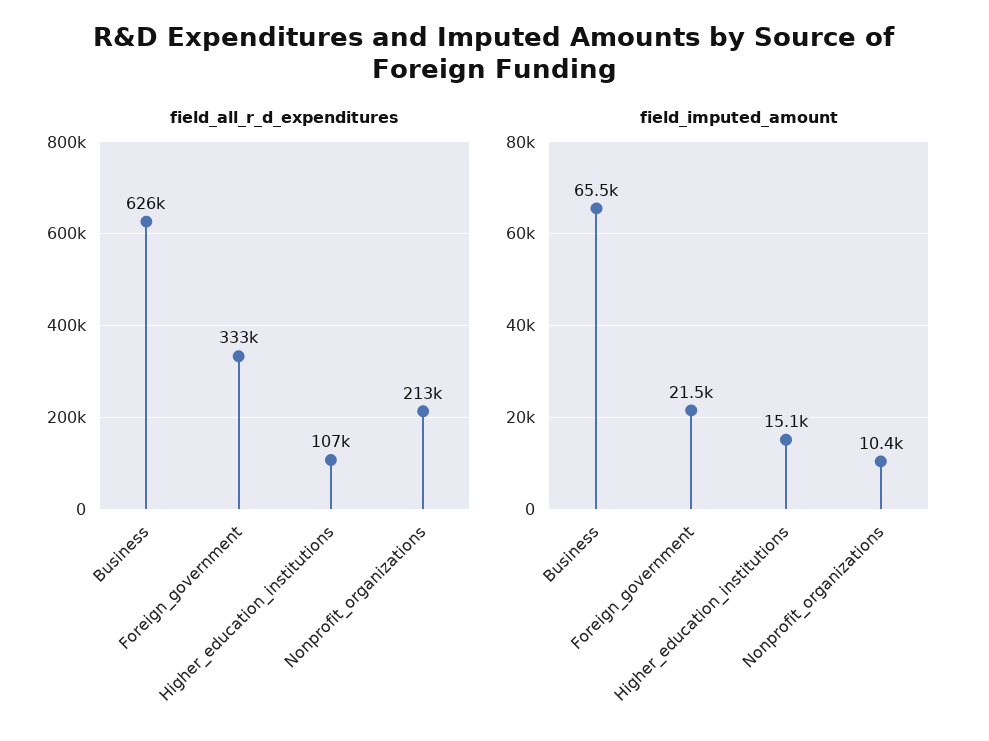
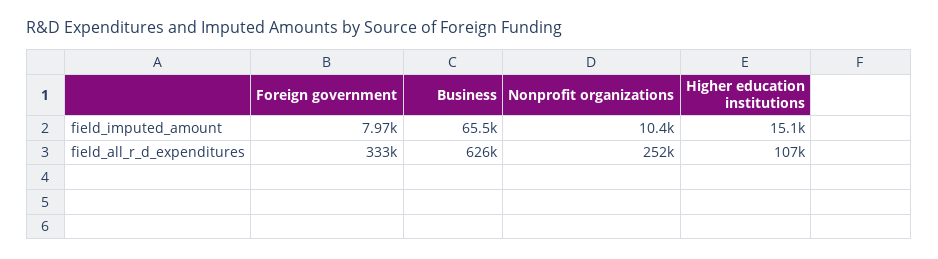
field_all_r_d_expenditures, Nonprofit_organizations: 213000 -> 252000
field_imputed_amount, Foreign_government: 21500 -> 7970

